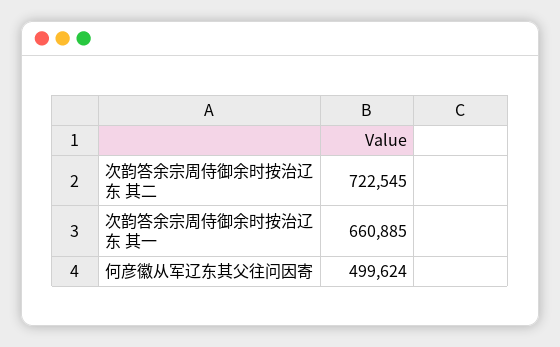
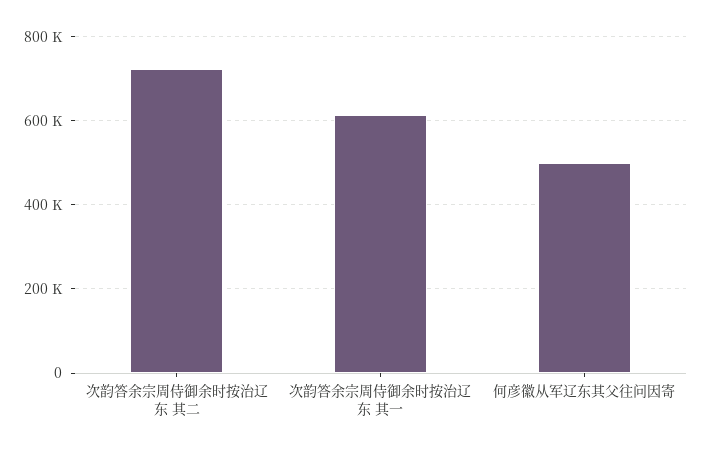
次韵答余宗周侍御余时按治辽东 其一: 660885 -> 620000

